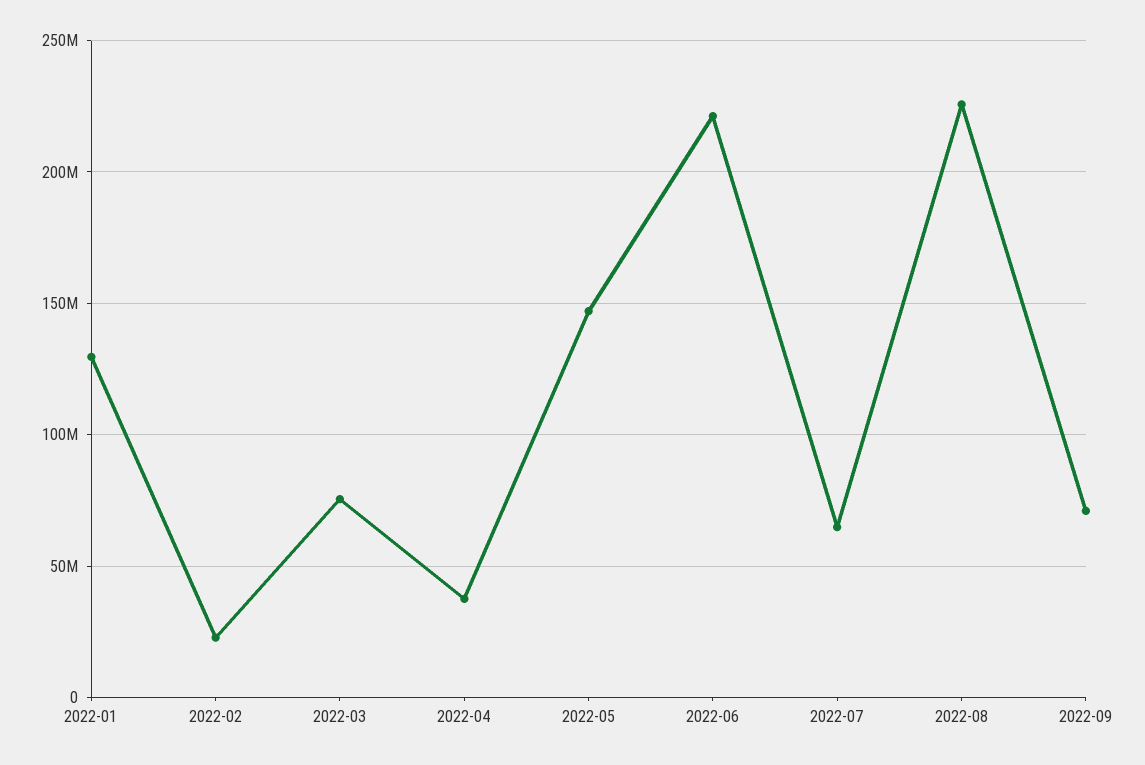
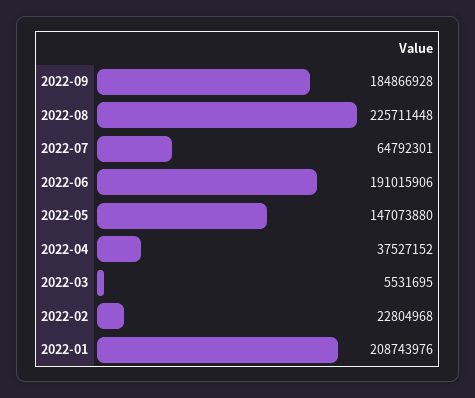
2022-01: 130000000 -> 208743976
2022-03: 75000000 -> 5531695
2022-06: 220000000 -> 191015906
2022-09: 70000000 -> 184866928

